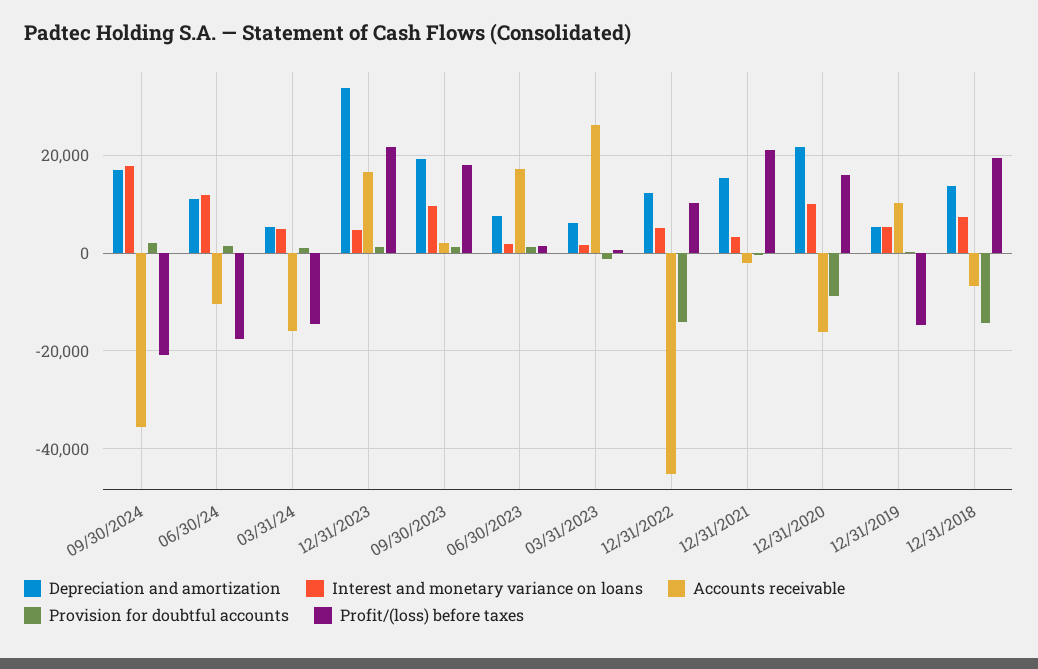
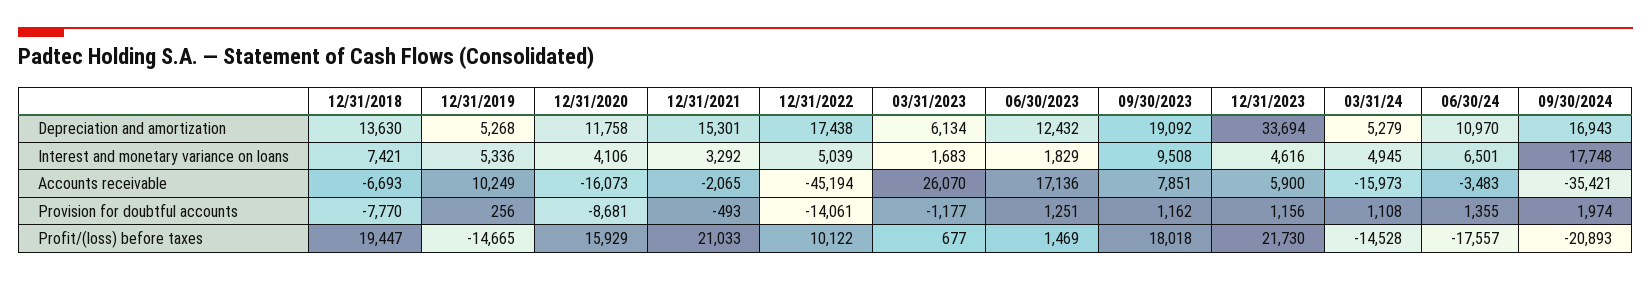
Interest and monetary variance on loans, 06/30/24: 12000 -> 6501
Accounts receivable, 06/30/24: -10000 -> -3483
Accounts receivable, 12/31/2023: 16000 -> 5900
Accounts receivable, 09/30/2023: 2000 -> 7851
Depreciation and amortization, 06/30/2023: 8000 -> 12432
Depreciation and amortization, 12/31/2022: 12000 -> 17438
Depreciation and amortization, 12/31/2020: 22000 -> 11758
Interest and monetary variance on loans, 12/31/2020: 10000 -> 4106
Provision for doubtful accounts, 12/31/2018: -14000 -> -7770

